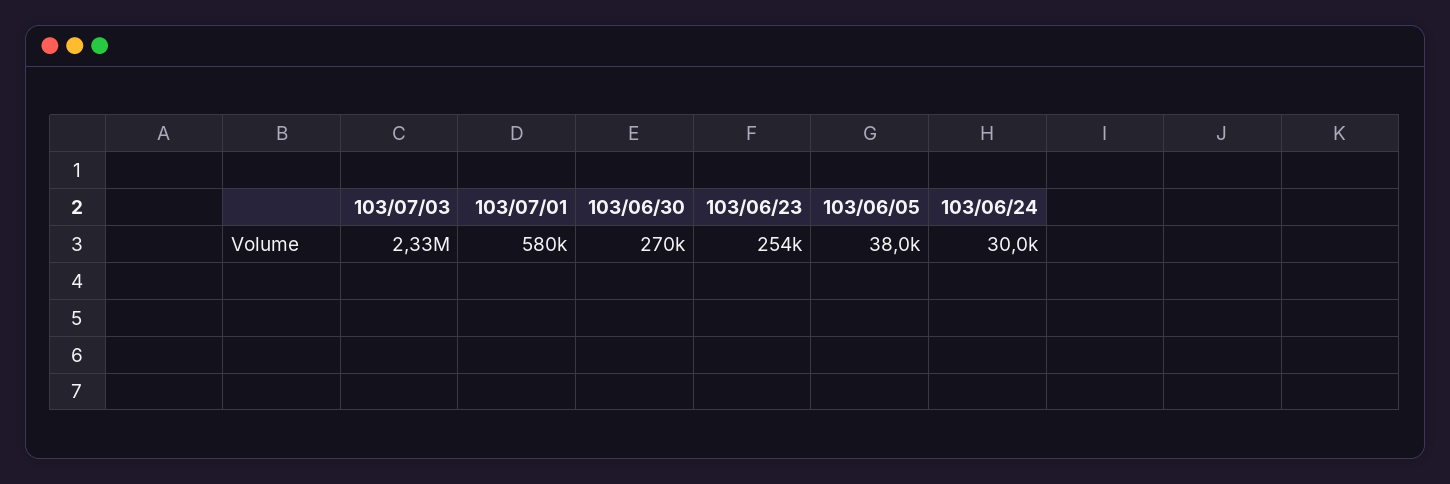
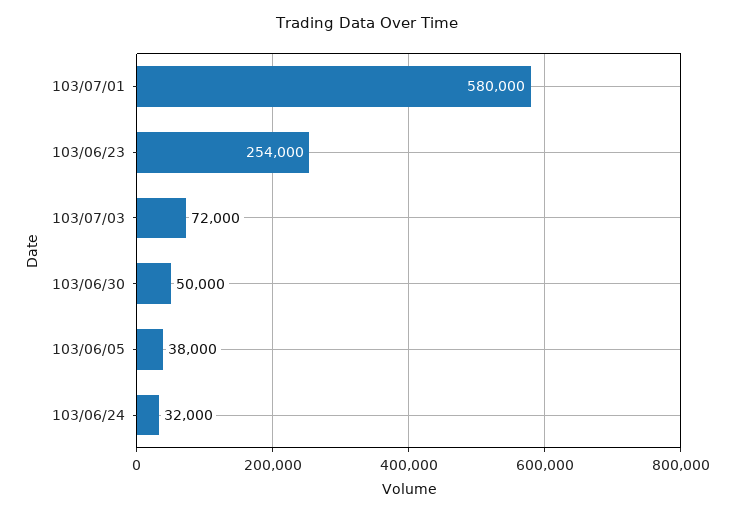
103/07/03: 2330000 -> 72000
103/06/30: 270000 -> 50000
103/06/24: 30000 -> 32000

